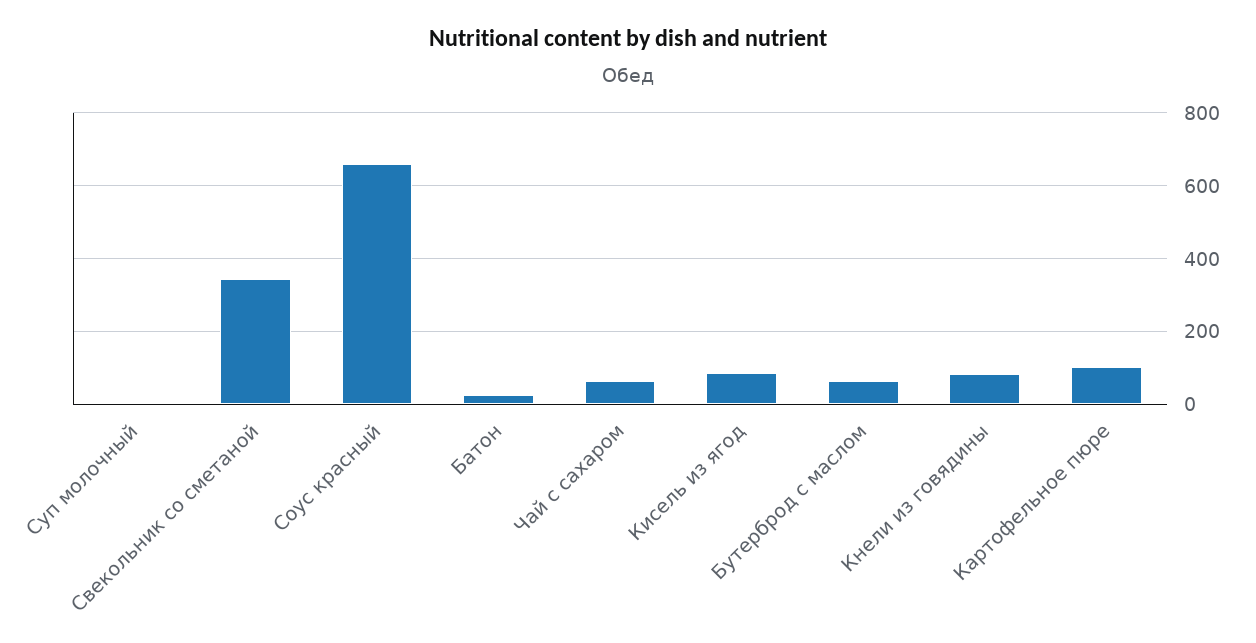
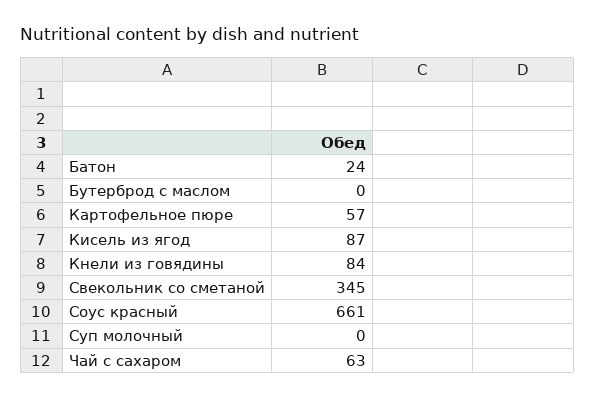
Бутерброд с маслом: 60 -> 0
Картофельное пюре: 100 -> 57

